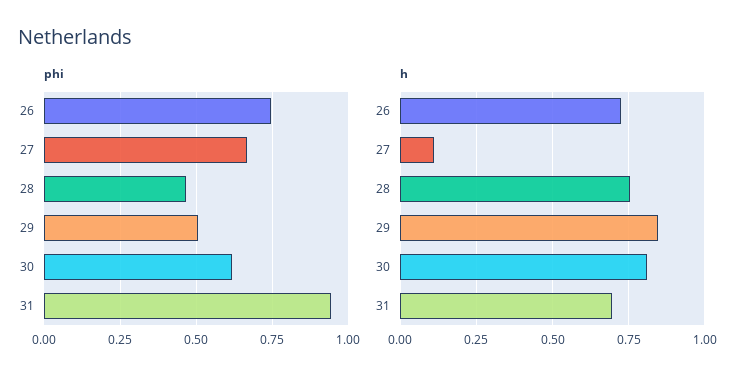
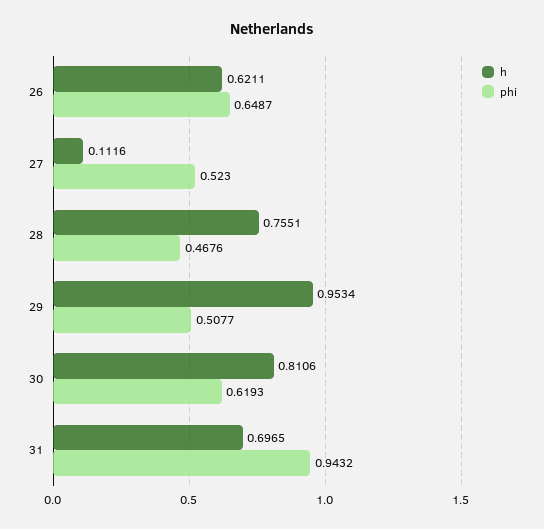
phi, 26: 0.75 -> 0.6487
phi, 27: 0.675 -> 0.523
h, 26: 0.725 -> 0.6211
h, 29: 0.85 -> 0.9534

